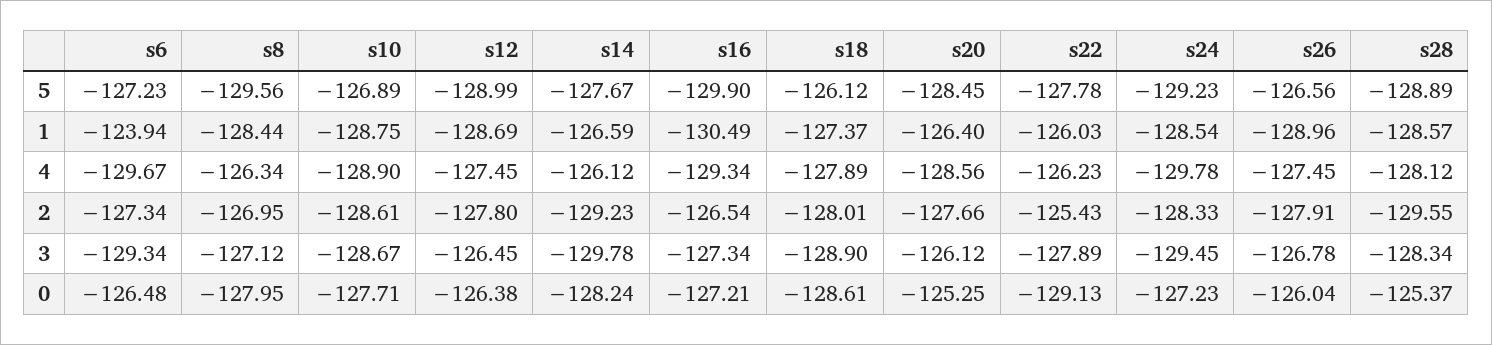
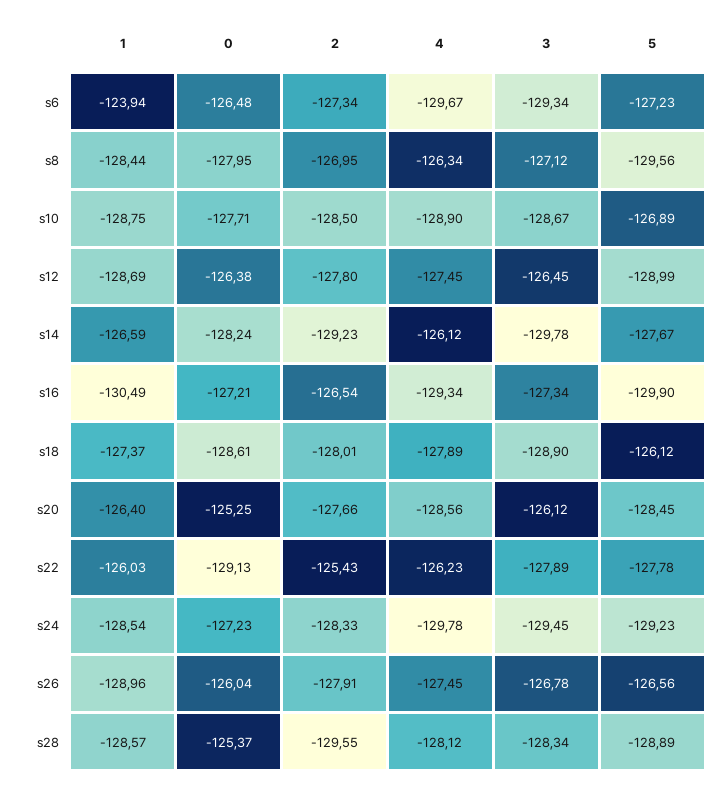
s10, 2: -128.61 -> -128.5

